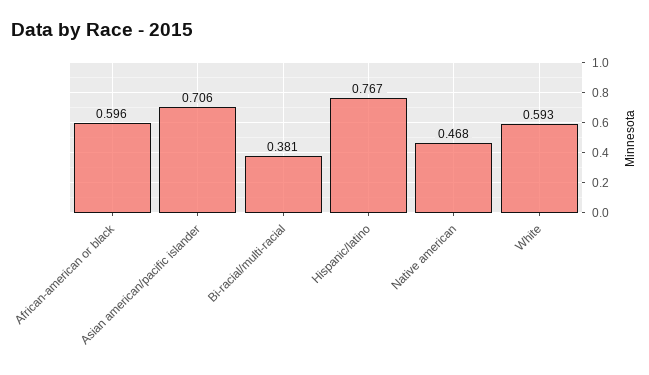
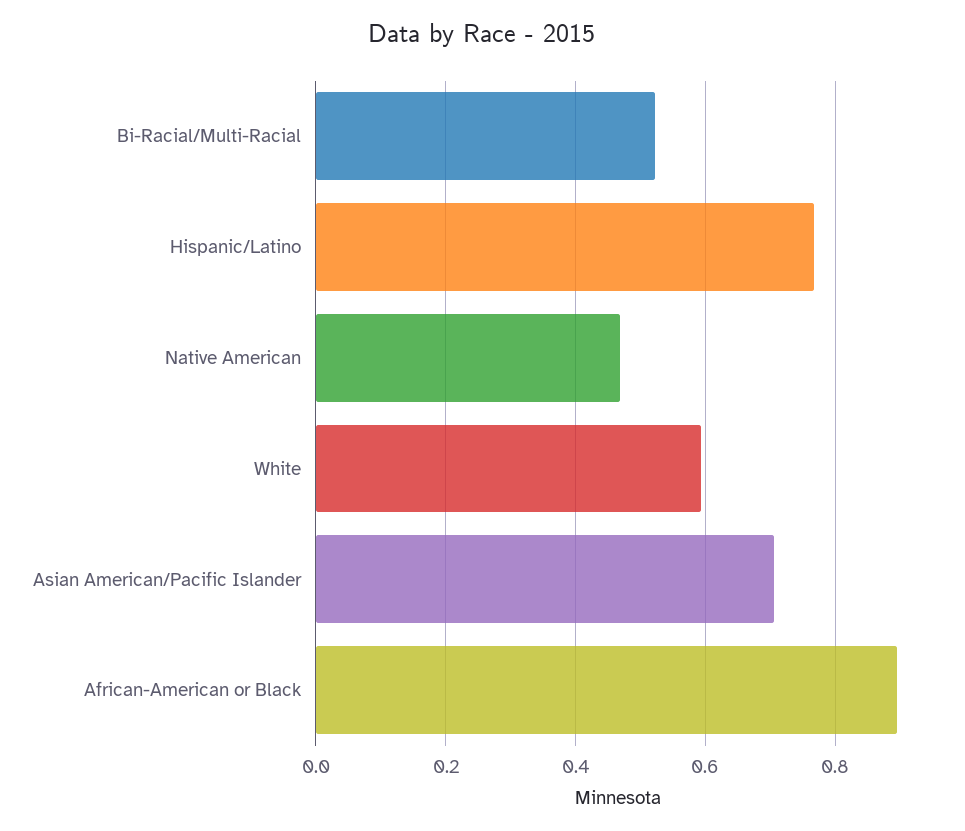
African-american or black: 0.596 -> 0.9
Bi-racial/multi-racial: 0.381 -> 0.52

